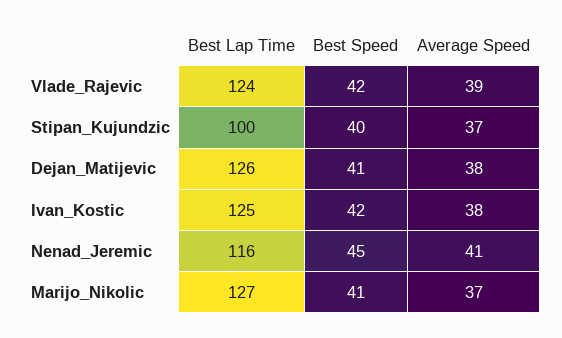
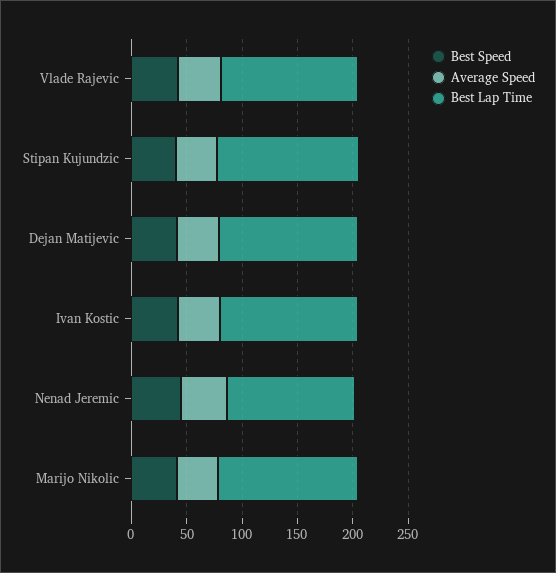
Best Lap Time, Stipan_Kujundzic: 100 -> 130

